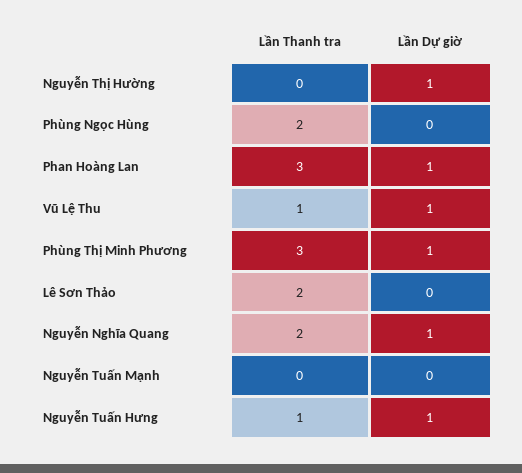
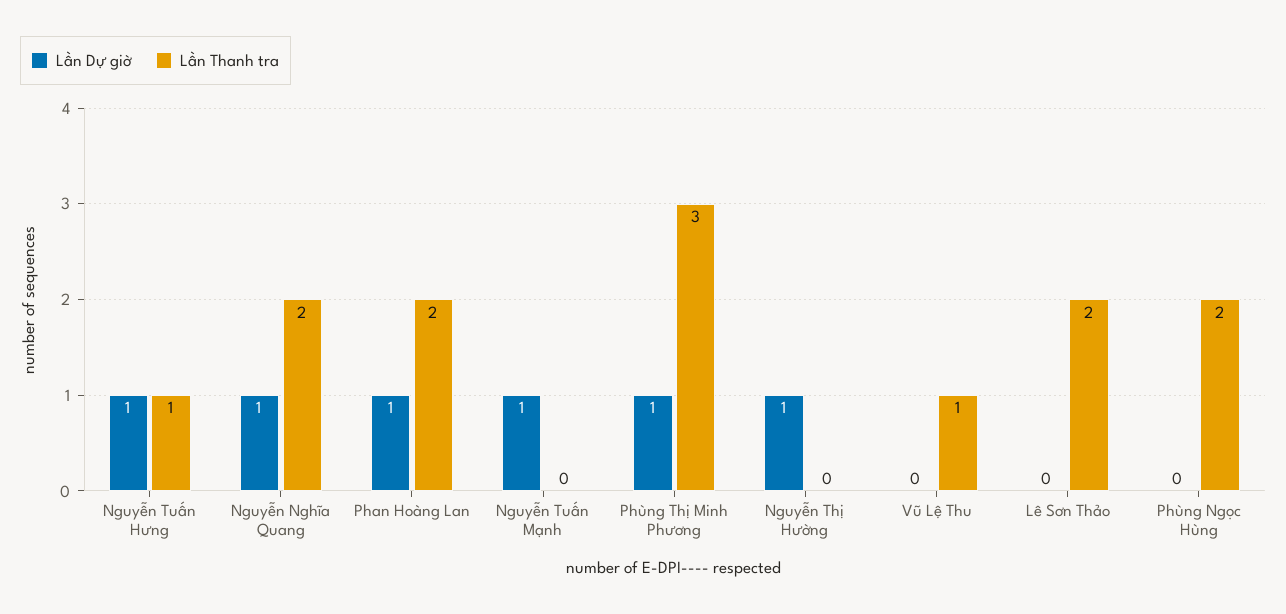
Lần Thanh tra, Phan Hoàng Lan: 3 -> 2
Lần Dự giờ, Vũ Lệ Thu: 1 -> 0
Lần Dự giờ, Nguyễn Tuấn Mạnh: 0 -> 1

